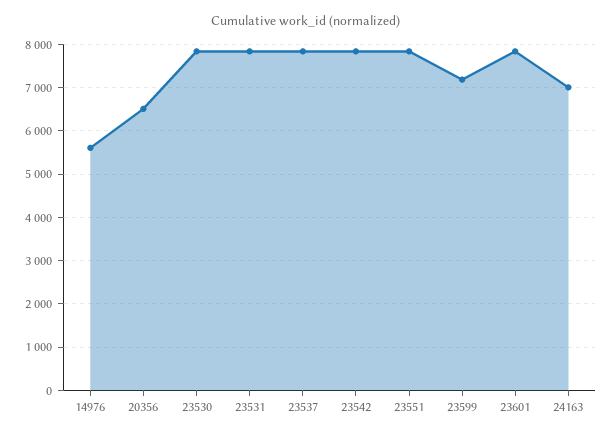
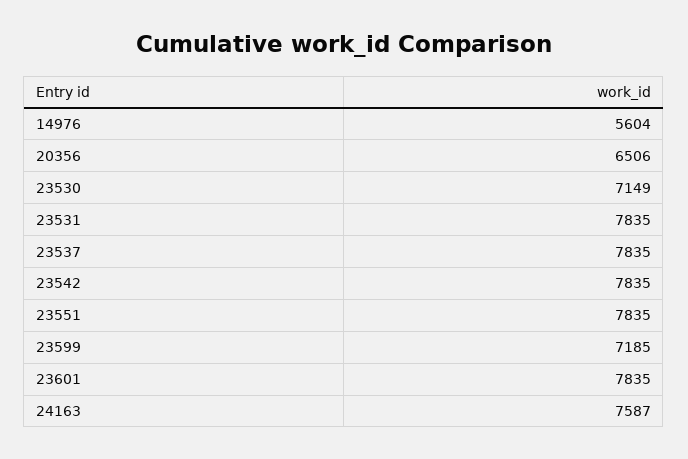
23530: 7800 -> 7149
24163: 7000 -> 7587

